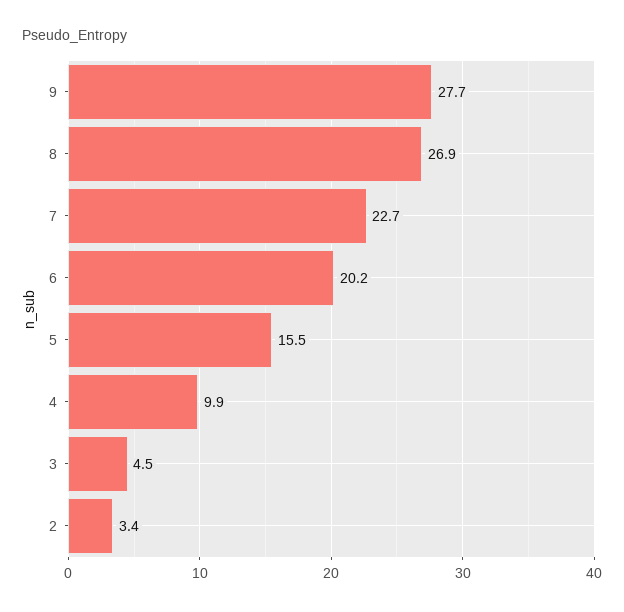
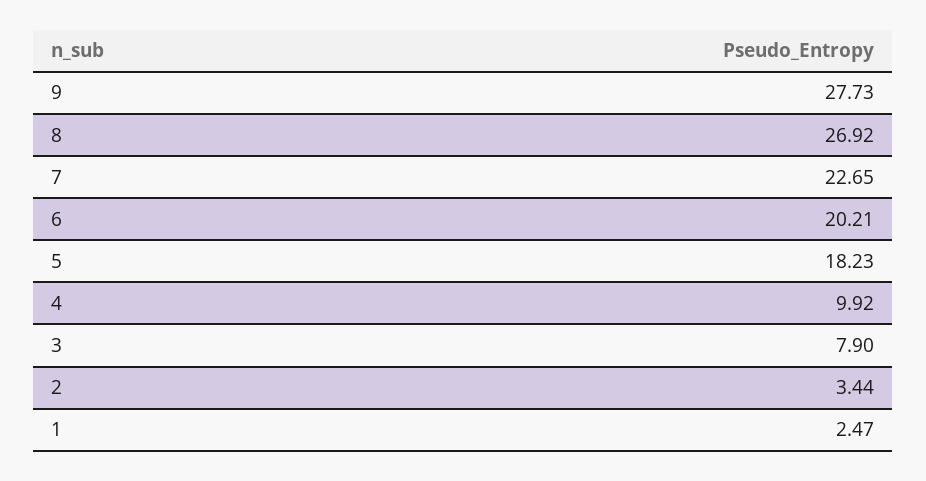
5: 15.5 -> 18.23
3: 4.5 -> 7.9
1: none -> 2.47

